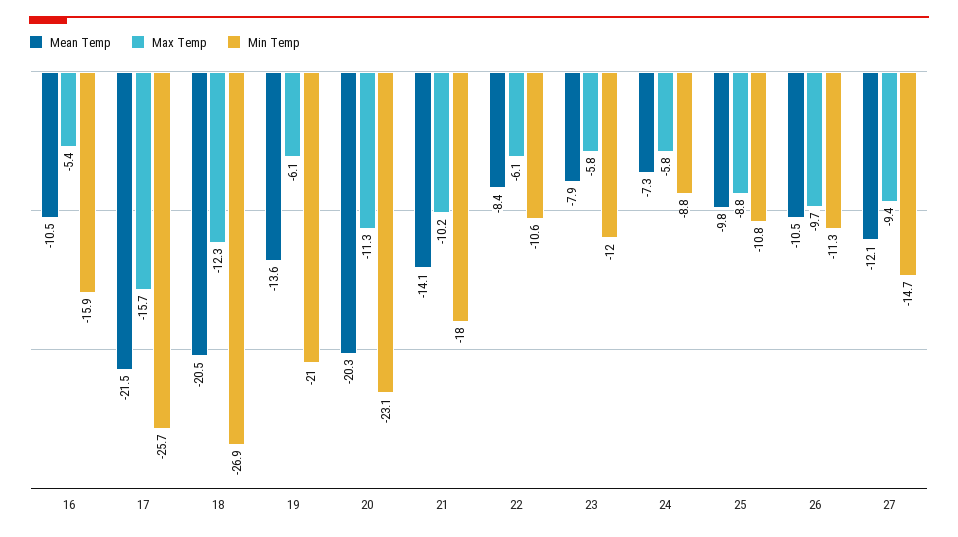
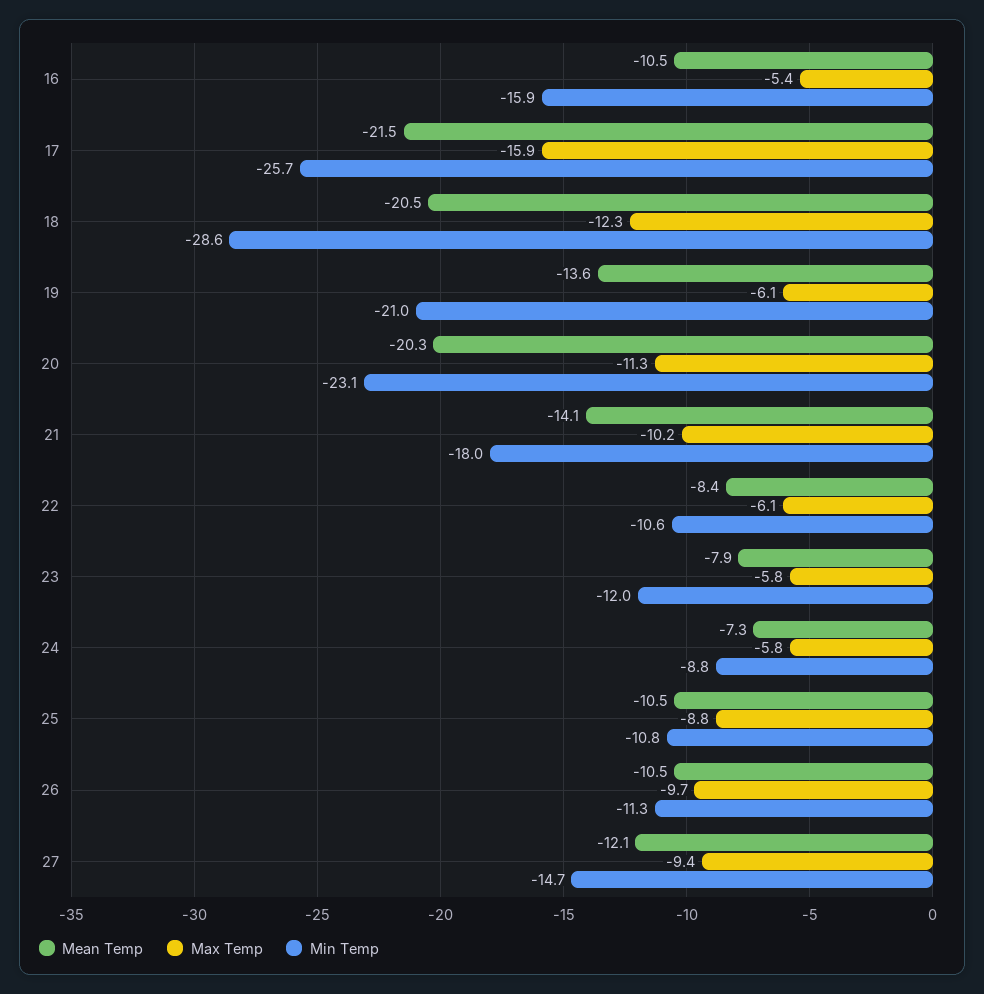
Max Temp, 17: -15.7 -> -15.9
Min Temp, 18: -26.9 -> -28.6
Mean Temp, 25: -9.8 -> -10.5

